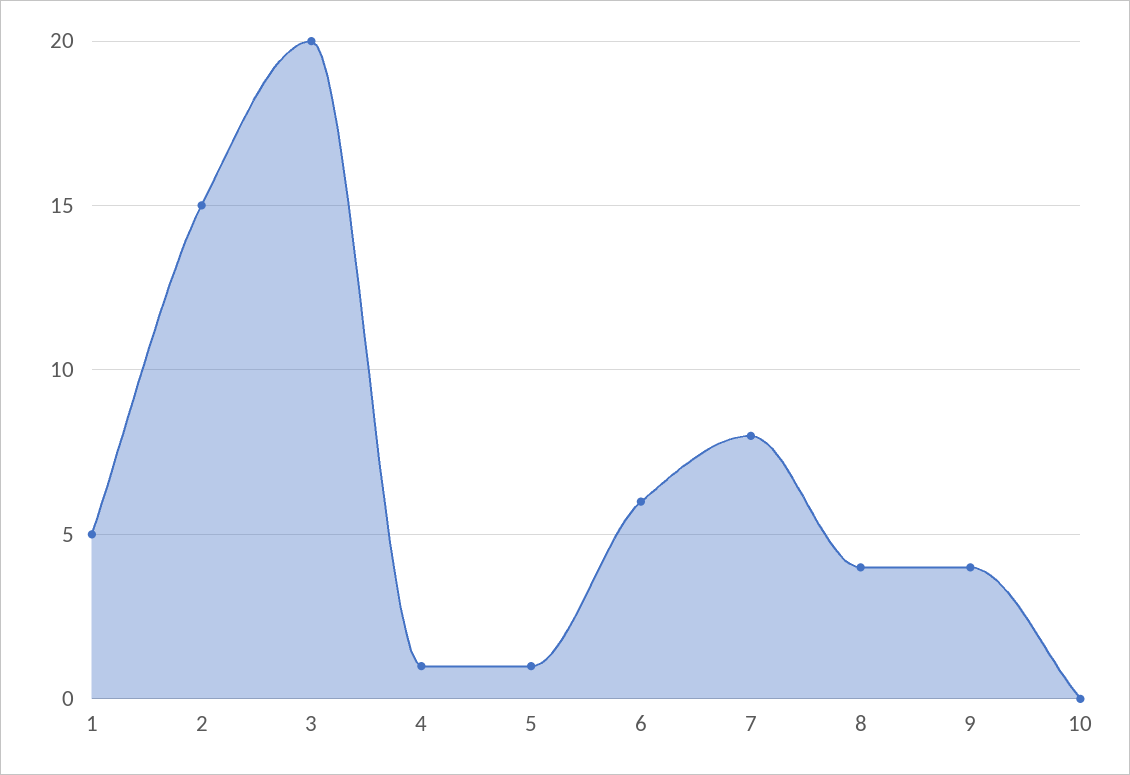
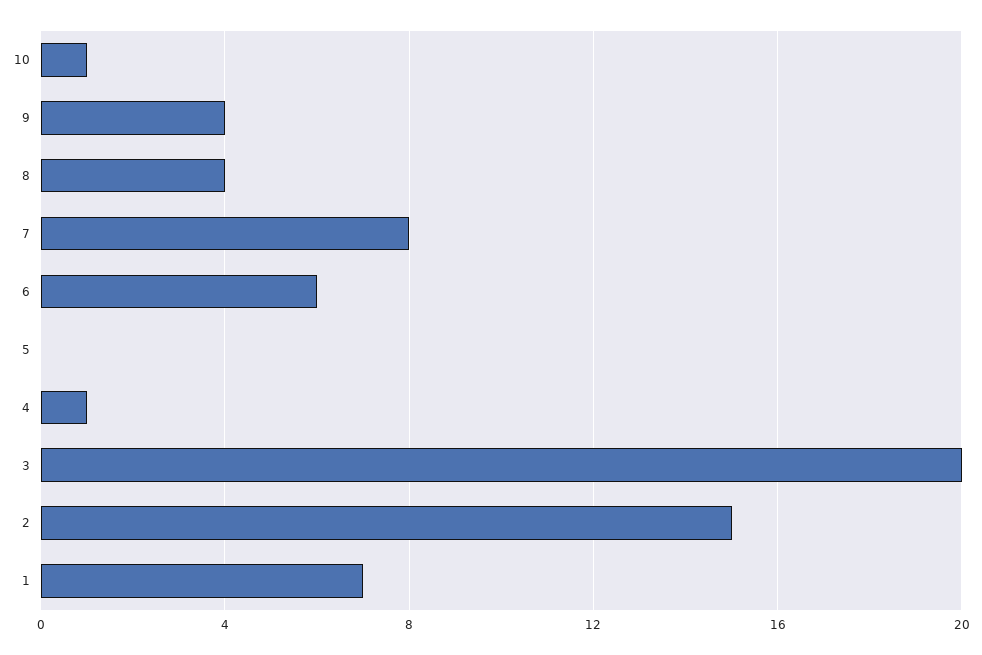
1: 5 -> 7
5: 1 -> 0
10: 0 -> 1

